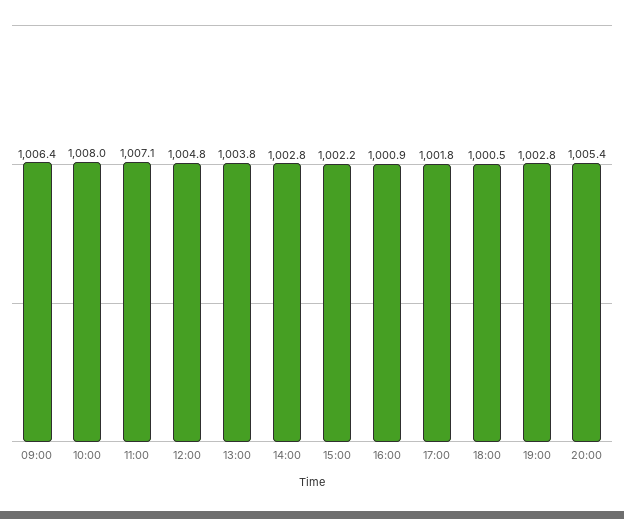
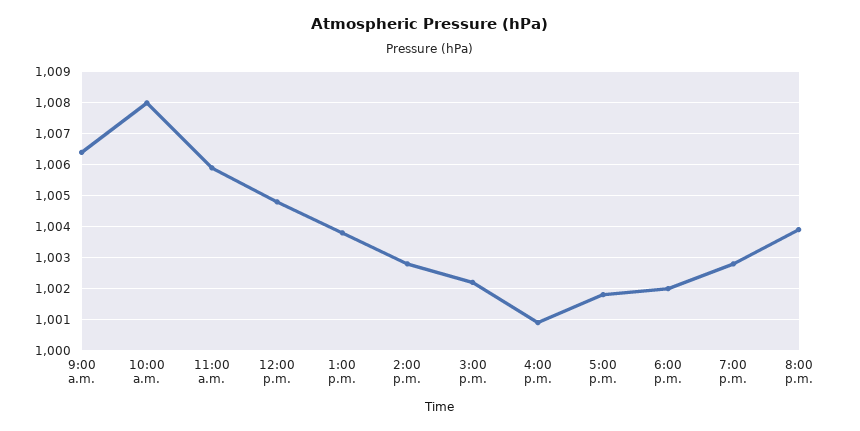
11:00: 1007.1 -> 1006
18:00: 1000.5 -> 1002
20:00: 1005.4 -> 1004

